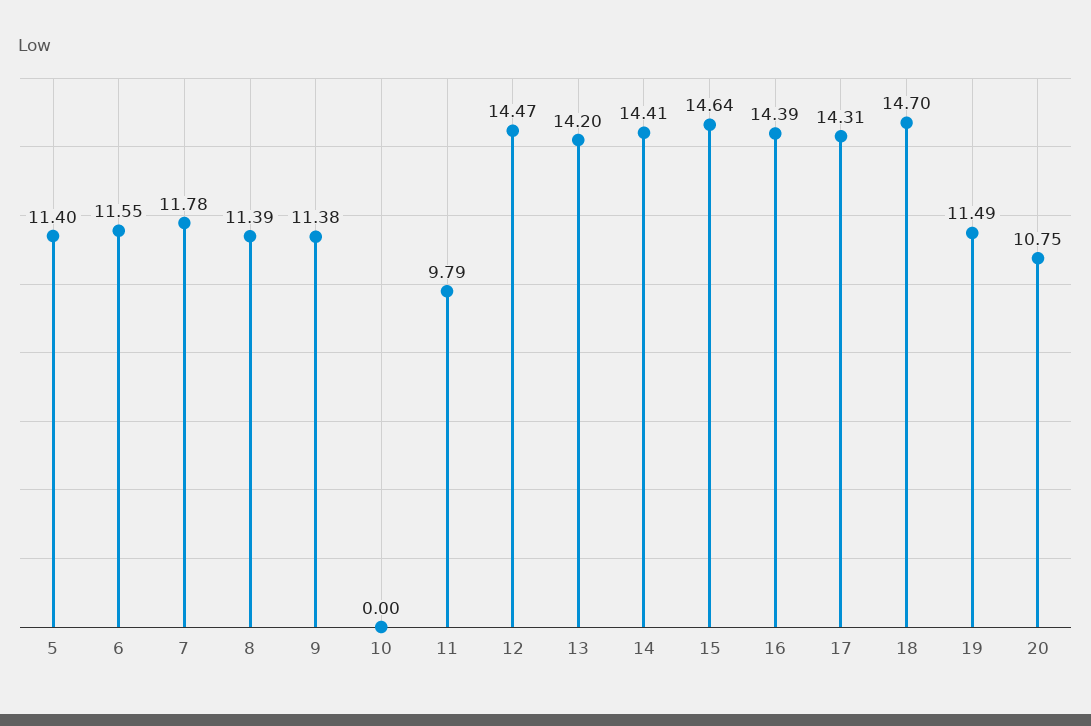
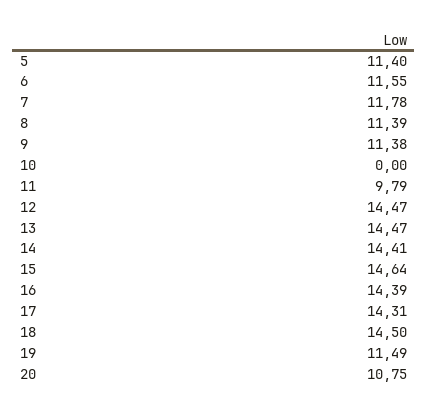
13: 14.2 -> 14.47
18: 14.7 -> 14.5

